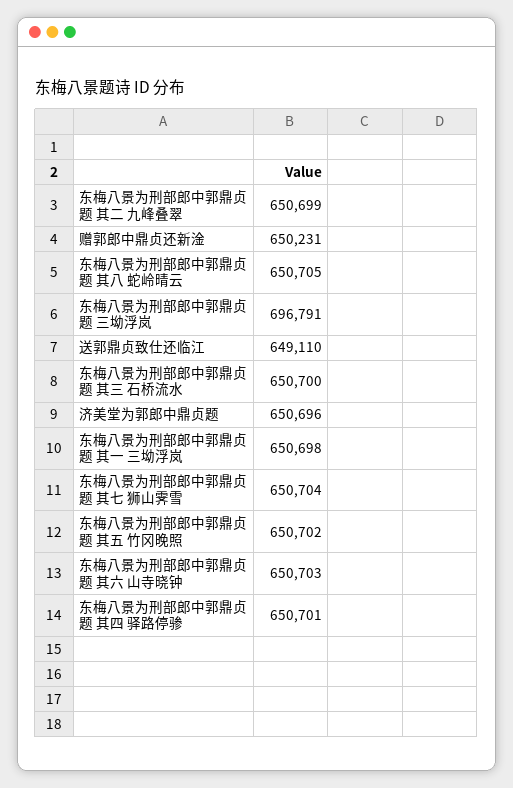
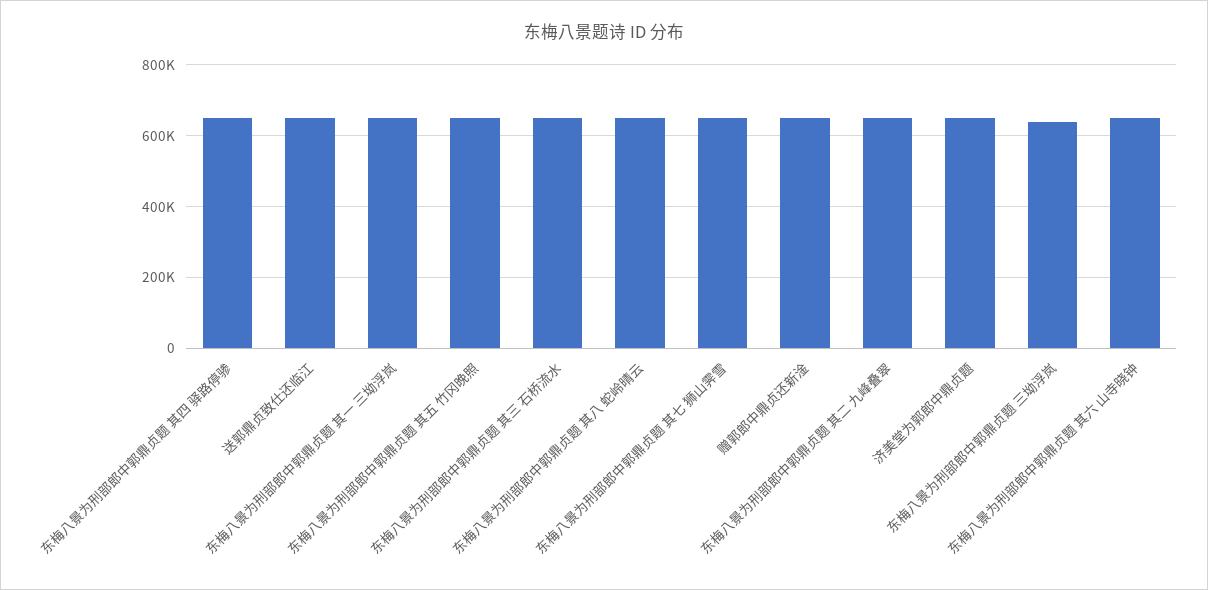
东梅八景为刑部郎中郭鼎贞题 三坳浮岚: 696791 -> 640000

